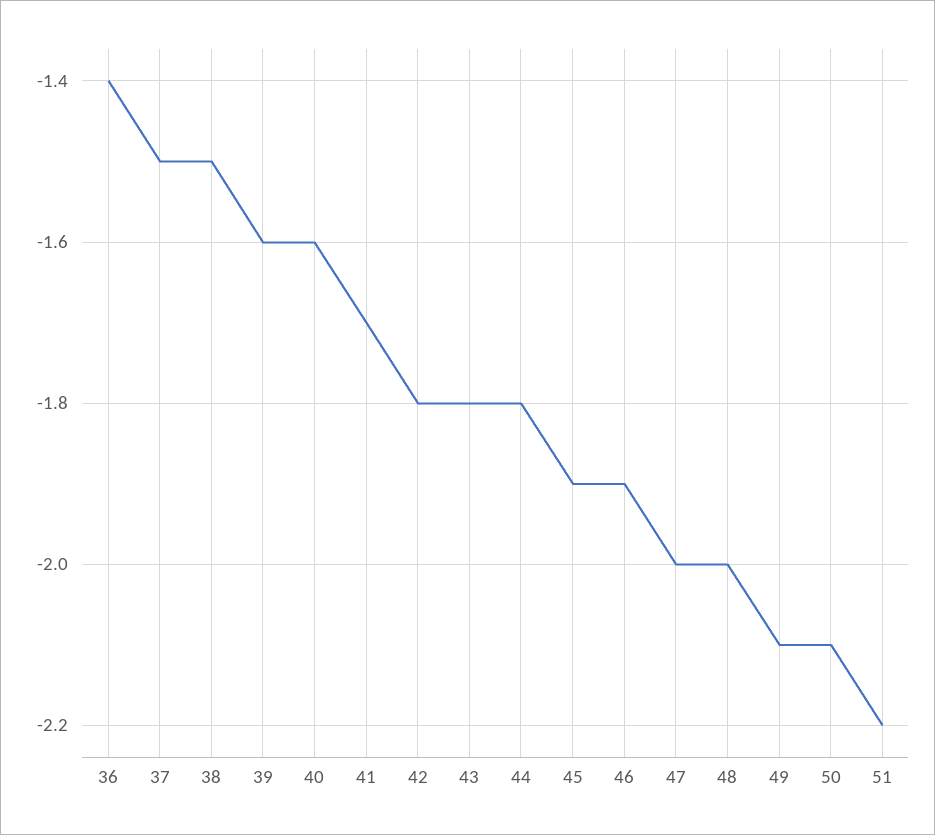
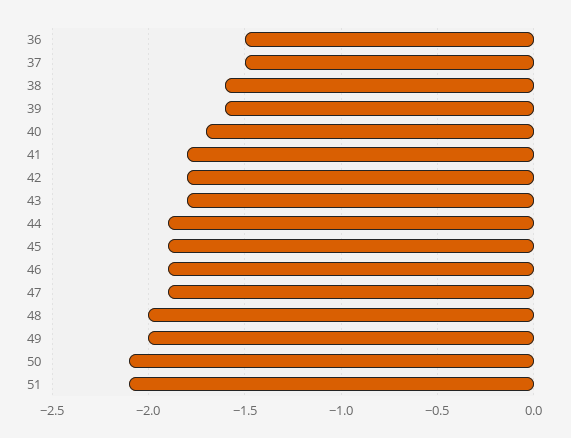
36: -1.4 -> -1.5
38: -1.5 -> -1.6
40: -1.6 -> -1.7
41: -1.7 -> -1.8
44: -1.8 -> -1.9
47: -2 -> -1.9
49: -2.1 -> -2
51: -2.2 -> -2.1

